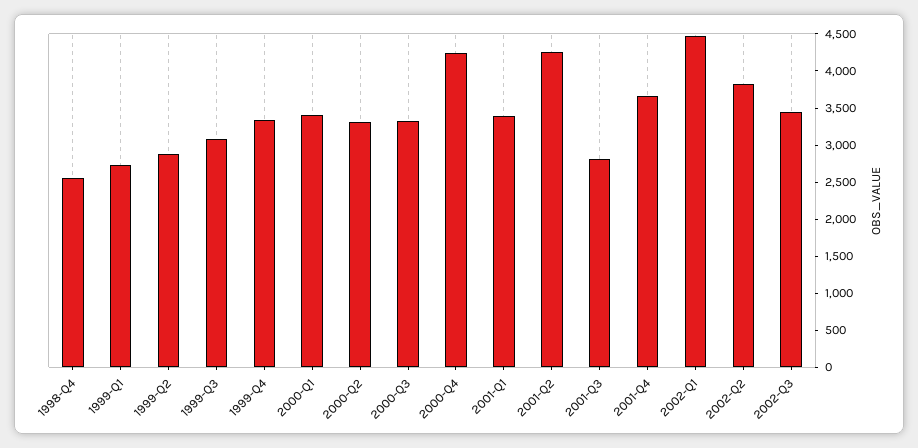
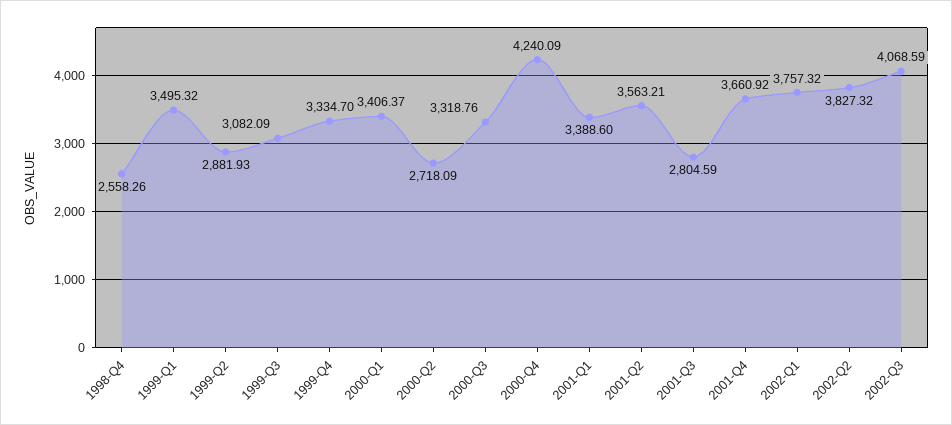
1999-Q1: 2750 -> 3495.32
2000-Q2: 3250 -> 2718.09
2001-Q2: 4250 -> 3563.21
2002-Q1: 4500 -> 3757.32
2002-Q3: 3500 -> 4068.59

